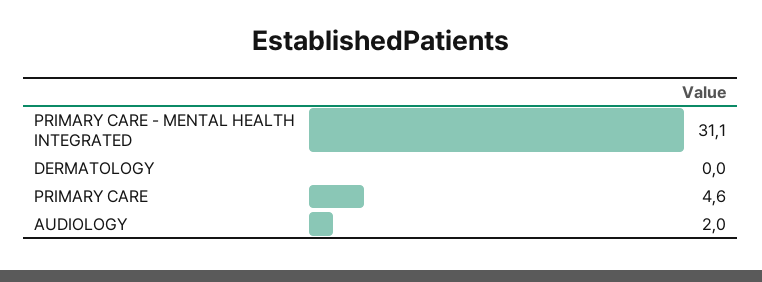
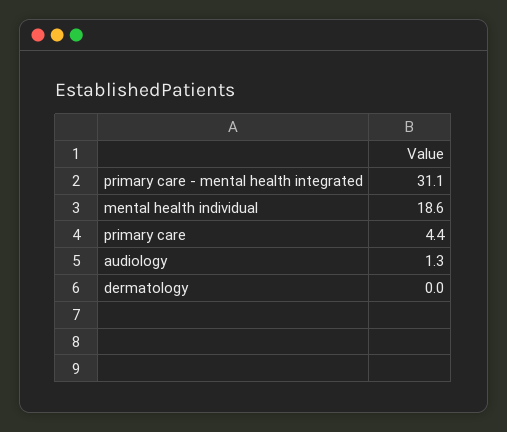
PRIMARY CARE: 4.6 -> 4.4
AUDIOLOGY: 2 -> 1.3
mental health individual: none -> 18.6

